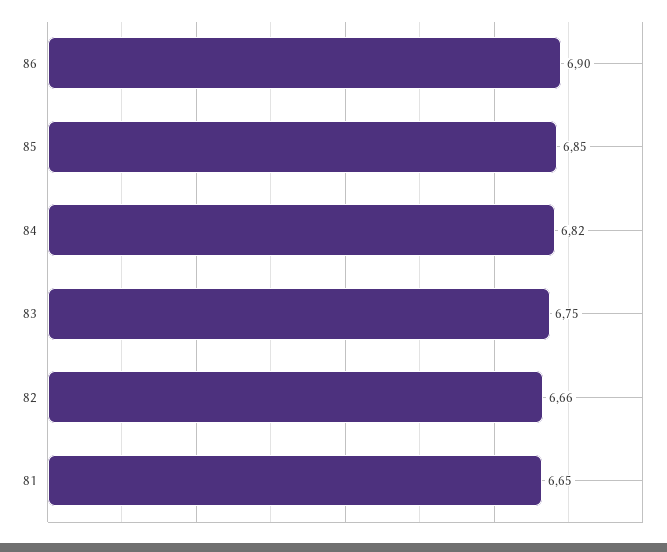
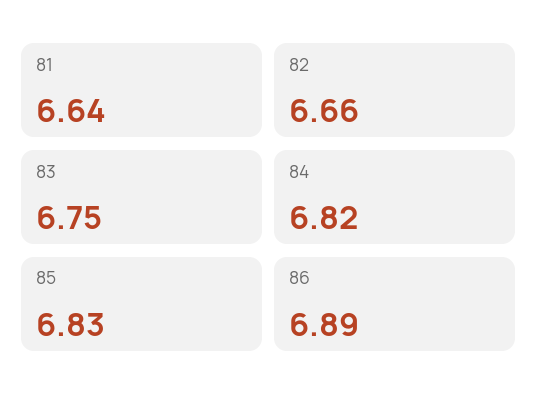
86: 6.9 -> 6.89
85: 6.85 -> 6.83
81: 6.65 -> 6.64

